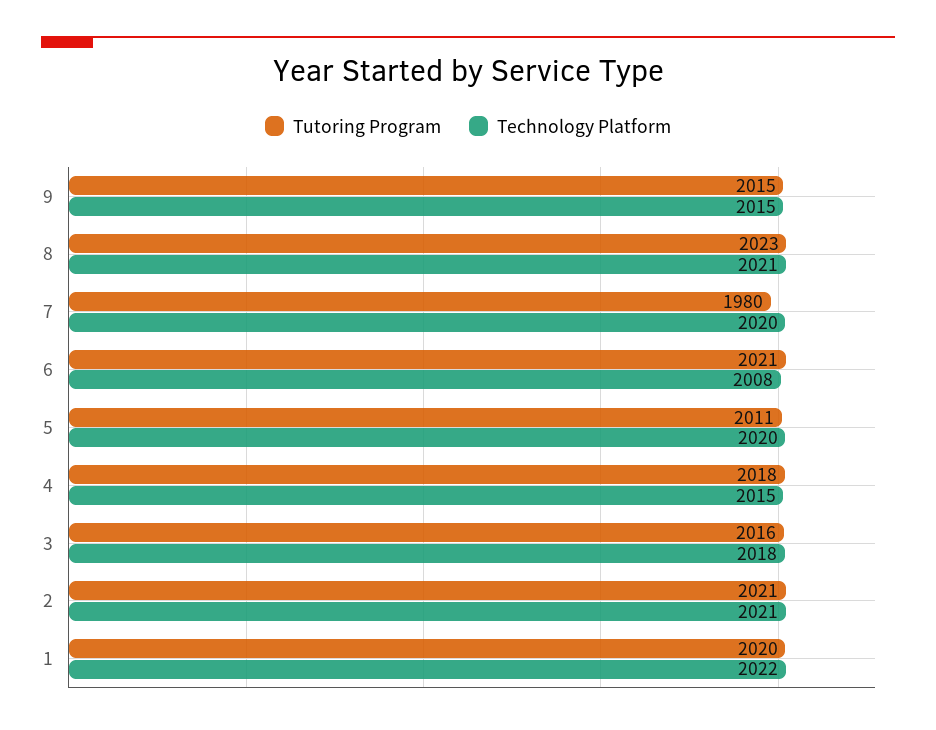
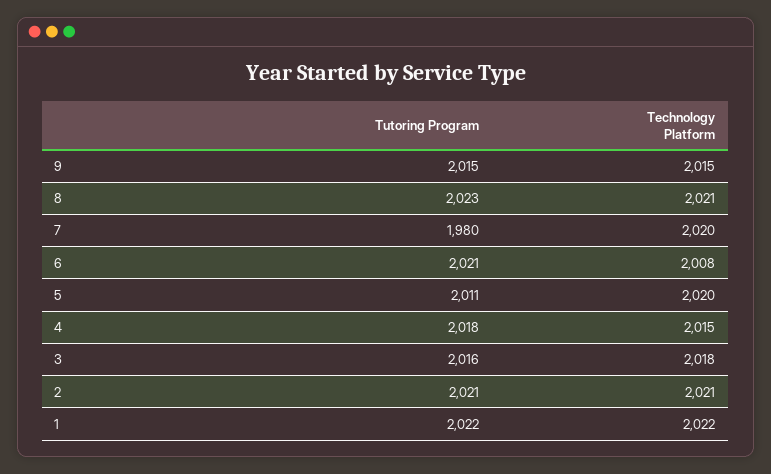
Tutoring Program, 1: 2020 -> 2022

